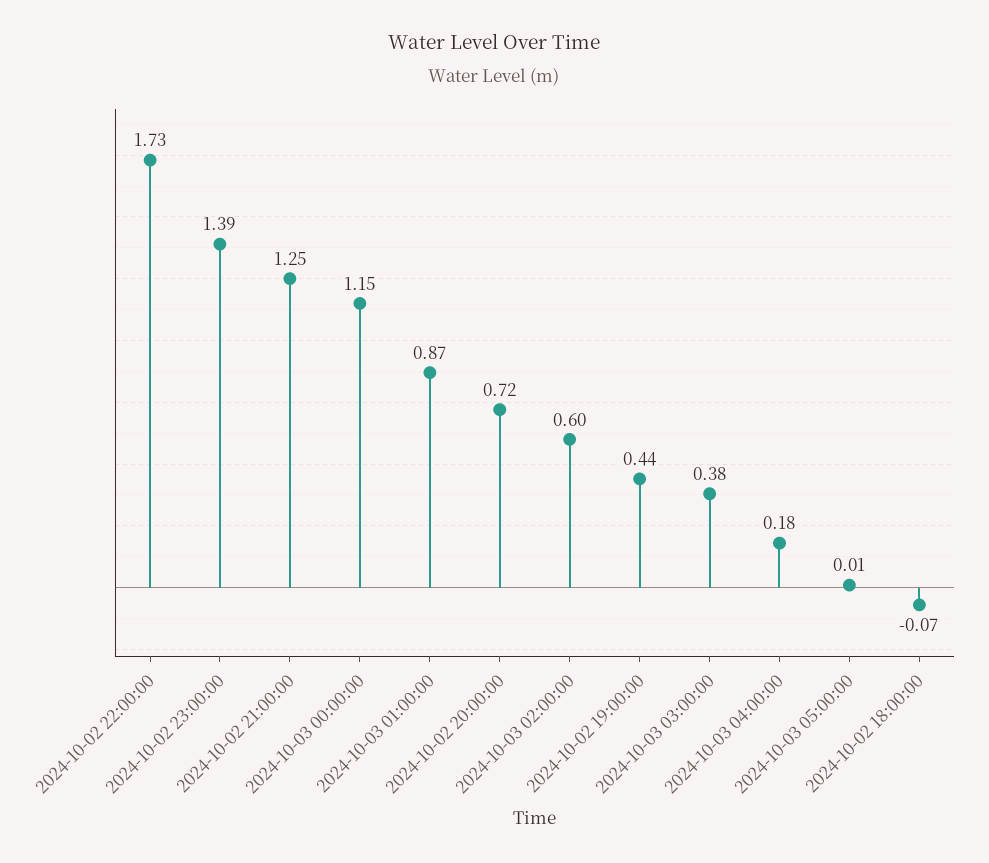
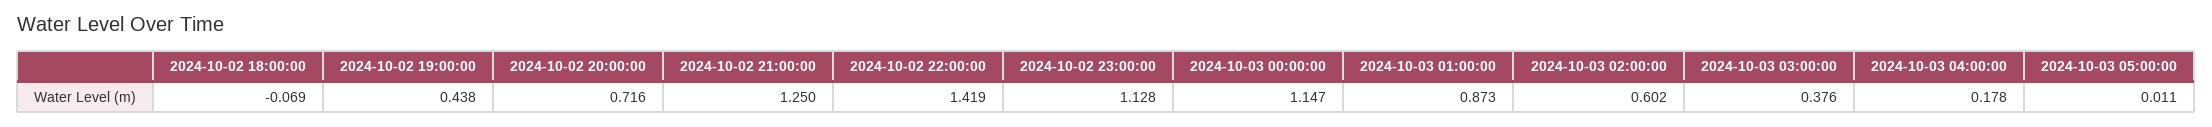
2024-10-02 22:00:00: 1.73 -> 1.419
2024-10-02 23:00:00: 1.39 -> 1.128

